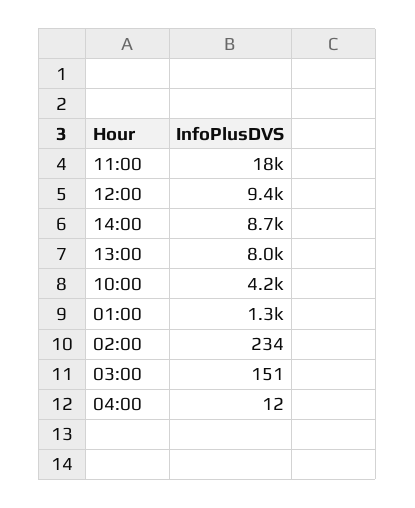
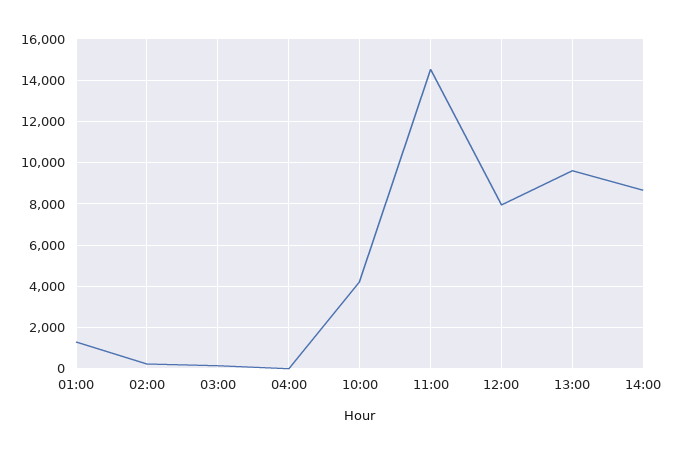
11:00: 18000 -> 14500
12:00: 9400 -> 8000
13:00: 8000 -> 9500

